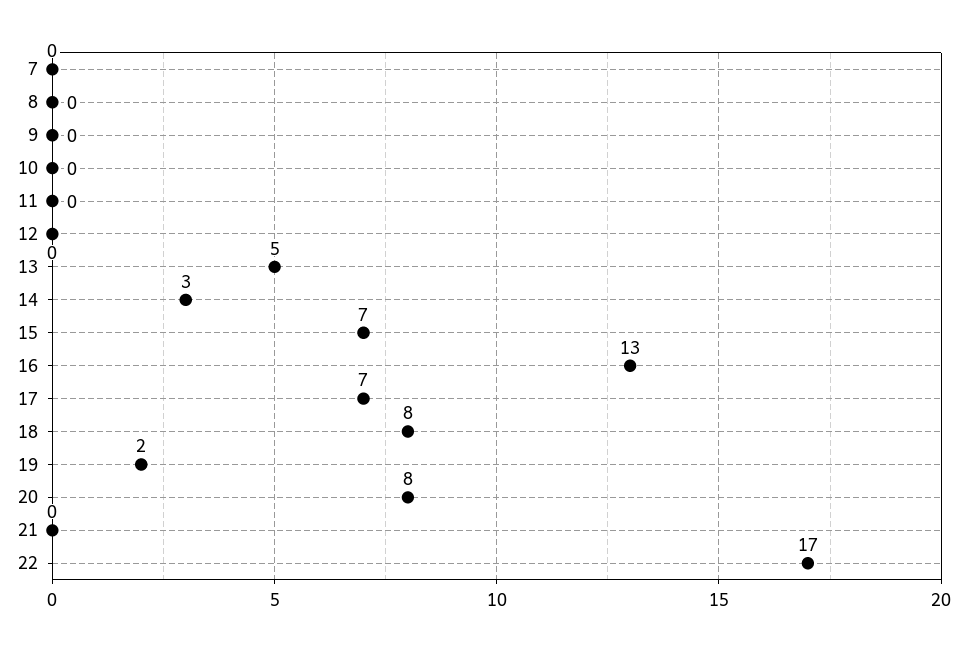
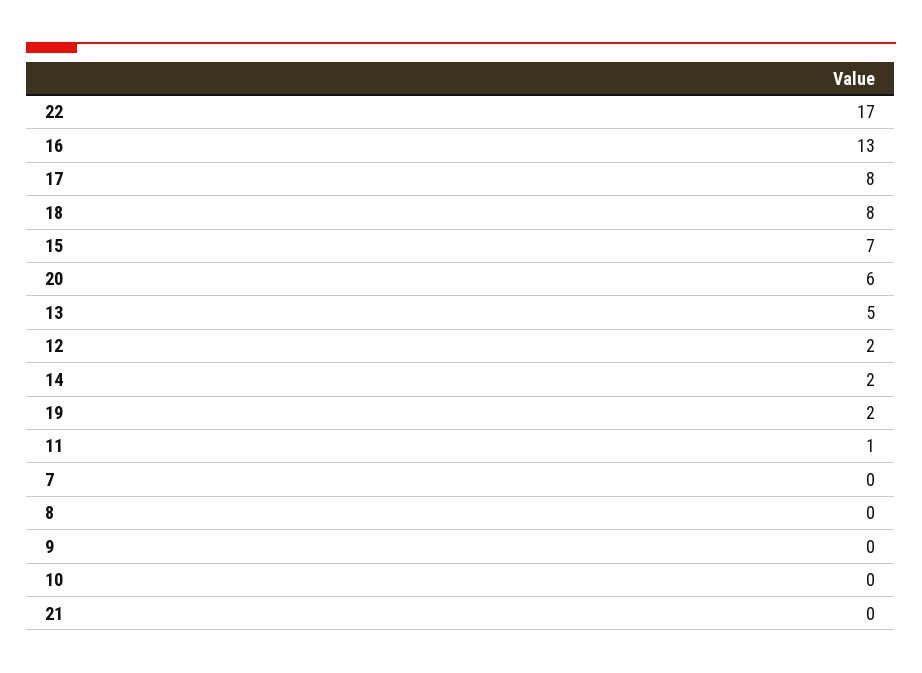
11: 0 -> 1
12: 0 -> 2
14: 3 -> 2
17: 7 -> 8
20: 8 -> 6

